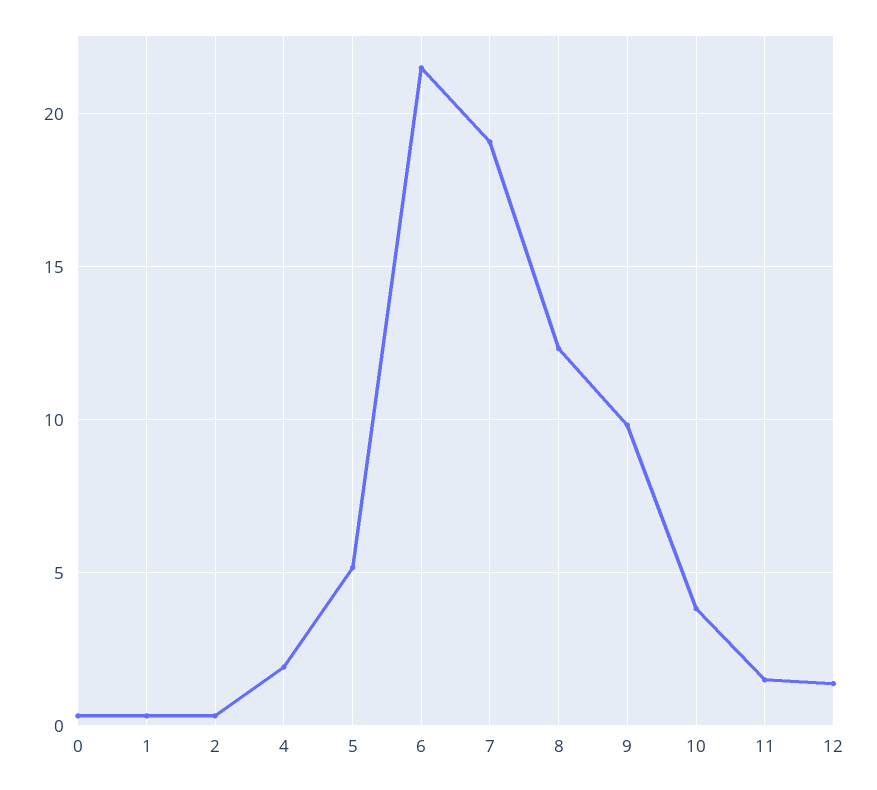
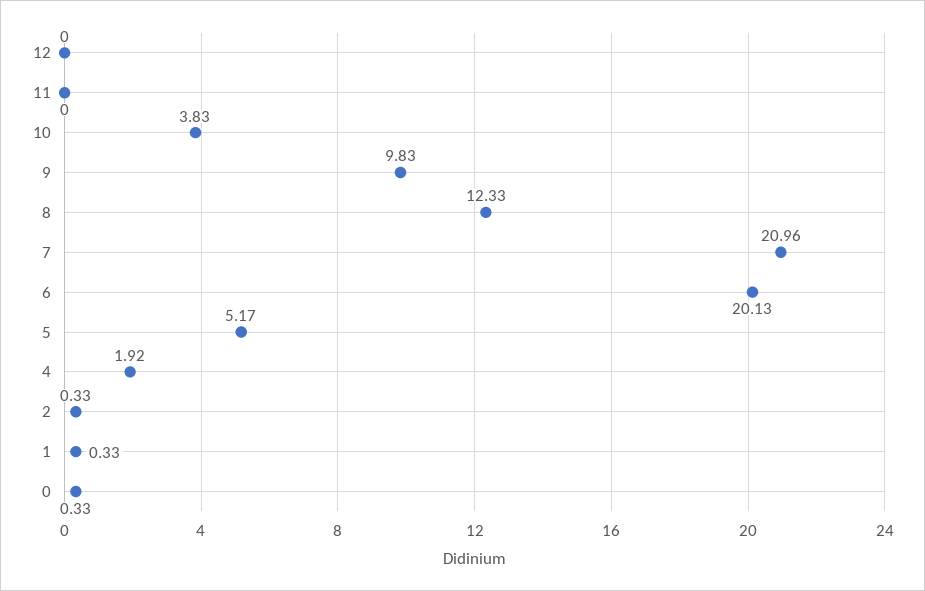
6: 21.5 -> 20.13
7: 19 -> 20.96
11: 1.5 -> 0
12: 1.5 -> 0

